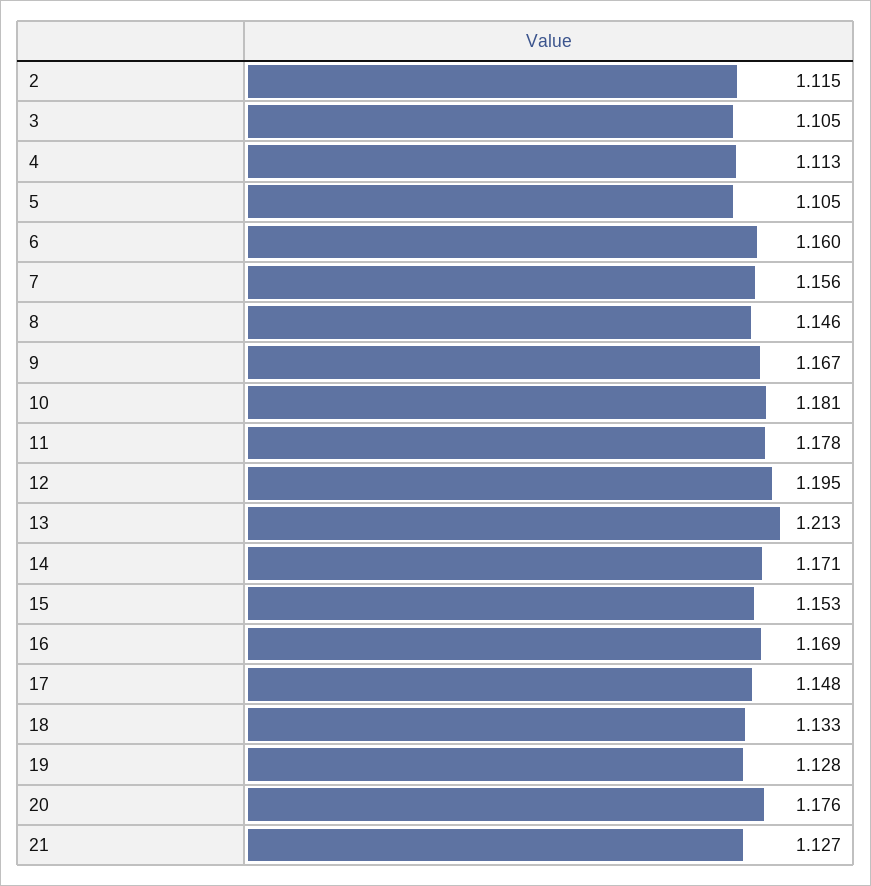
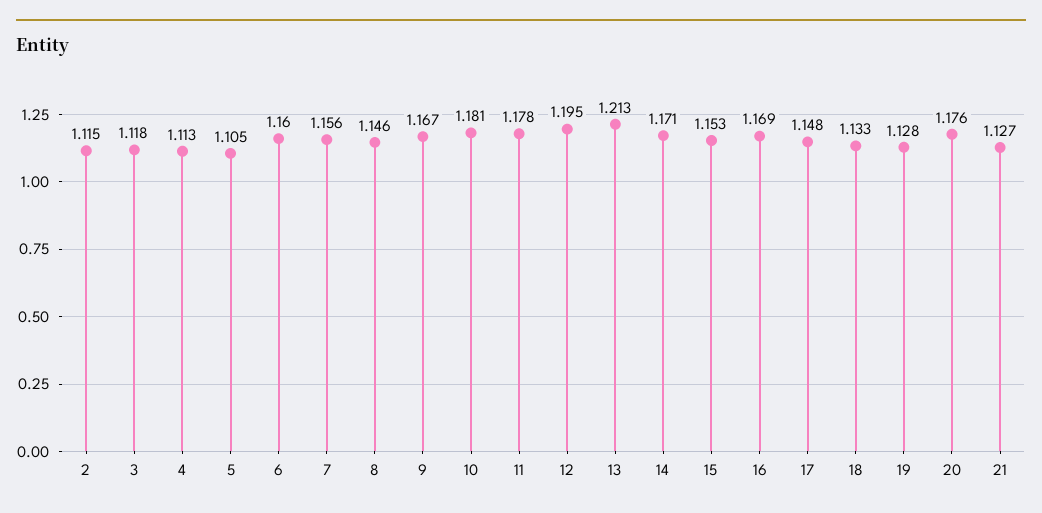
3: 1.105 -> 1.118

